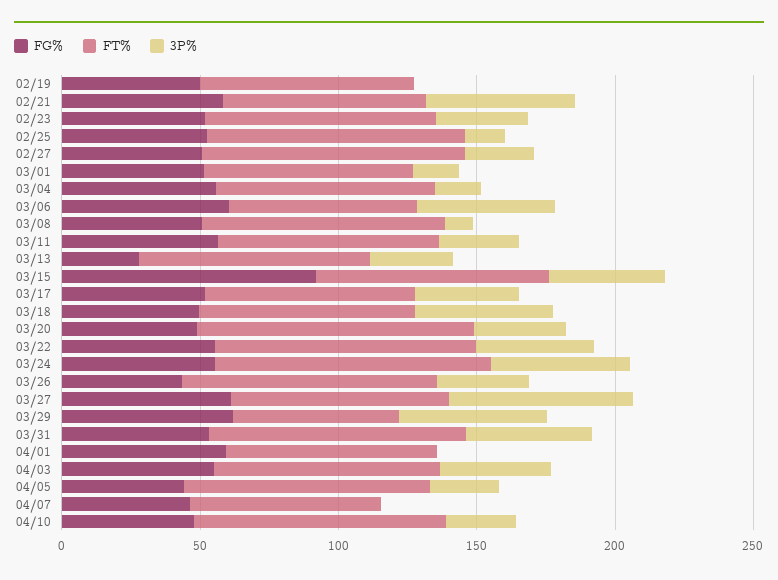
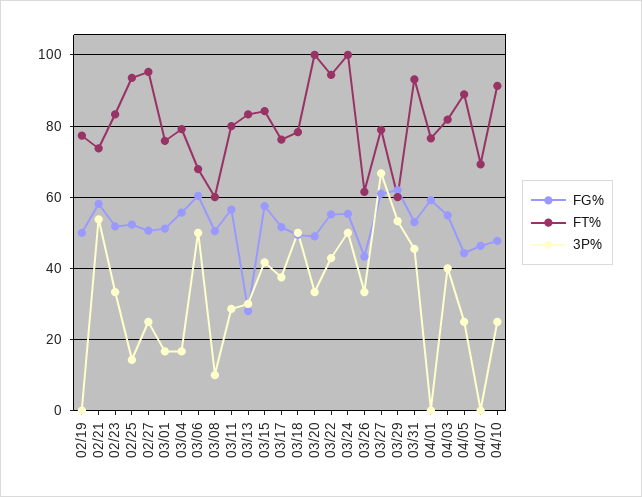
FT%, 03/08: 90 -> 60
FG%, 03/15: 90 -> 58
FT%, 03/26: 90 -> 62

